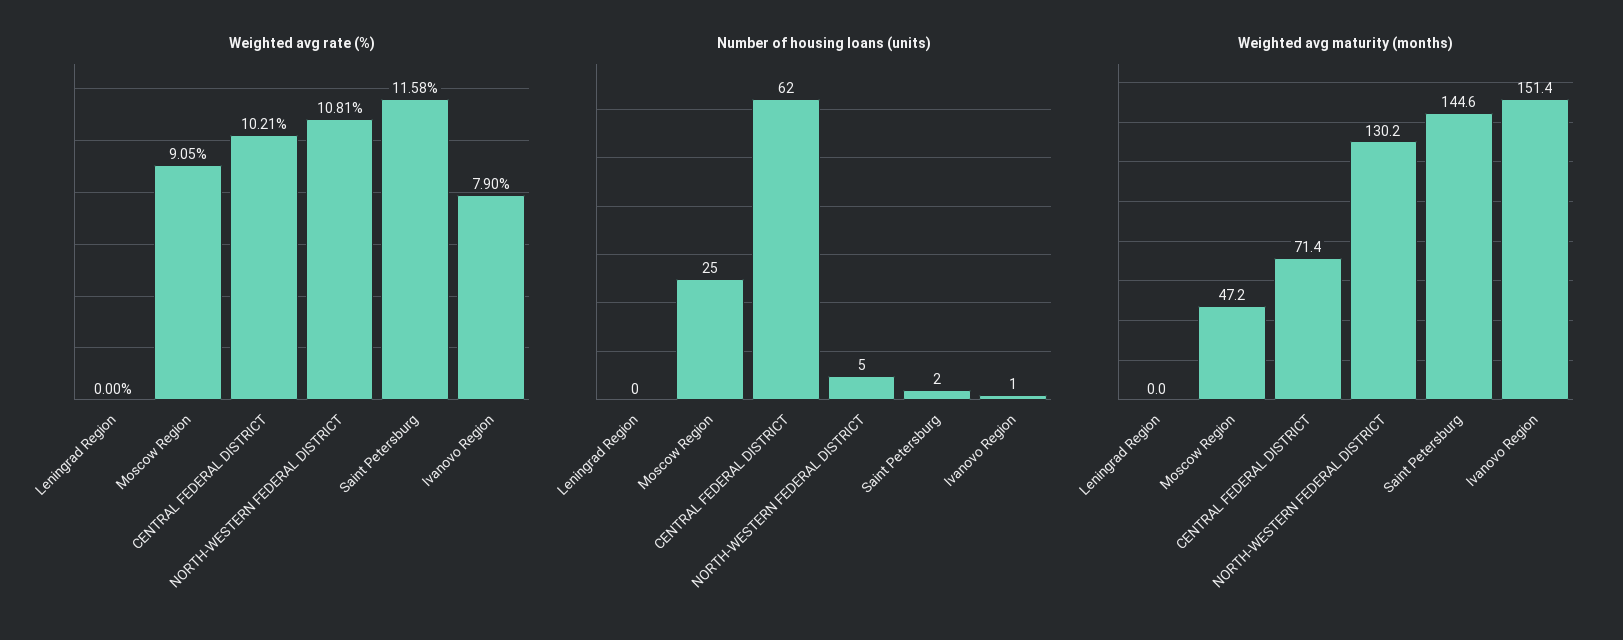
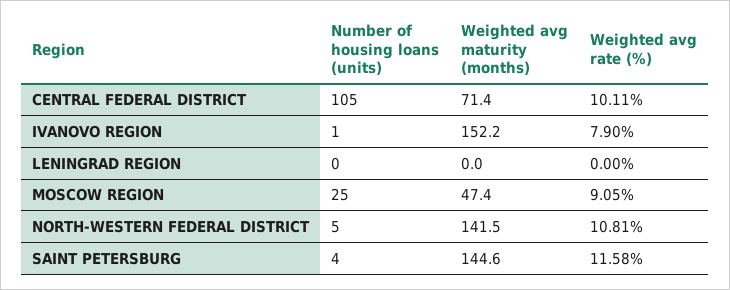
Weighted avg rate (%), CENTRAL FEDERAL DISTRICT: 10.21 -> 10.11
Number of housing loans (units), CENTRAL FEDERAL DISTRICT: 62 -> 105
Number of housing loans (units), Saint Petersburg: 2 -> 4
Weighted avg maturity (months), Moscow Region: 47.2 -> 47.4
Weighted avg maturity (months), NORTH-WESTERN FEDERAL DISTRICT: 130.2 -> 141.5
Weighted avg maturity (months), Ivanovo Region: 151.4 -> 152.2

